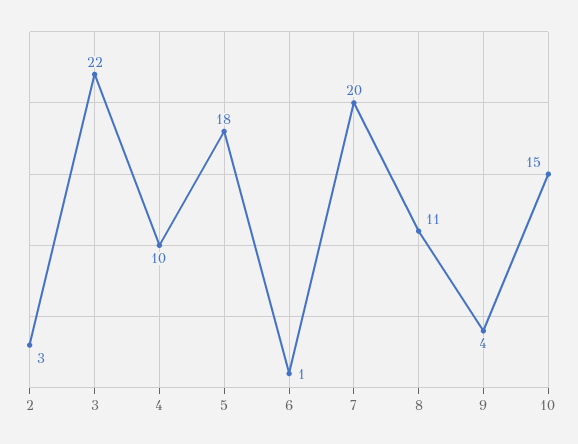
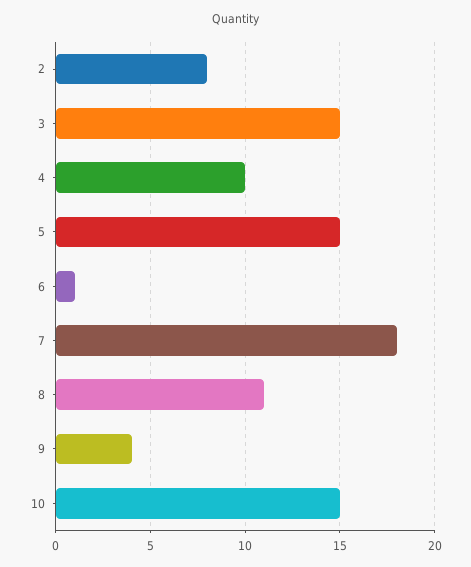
2: 3 -> 8
3: 22 -> 15
5: 18 -> 15
7: 20 -> 18

